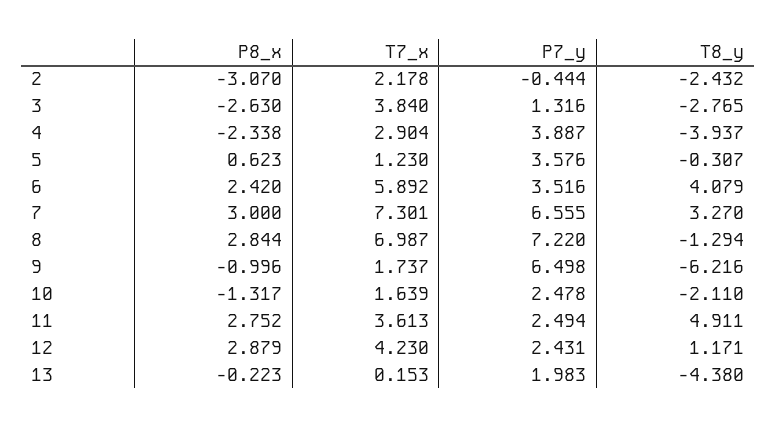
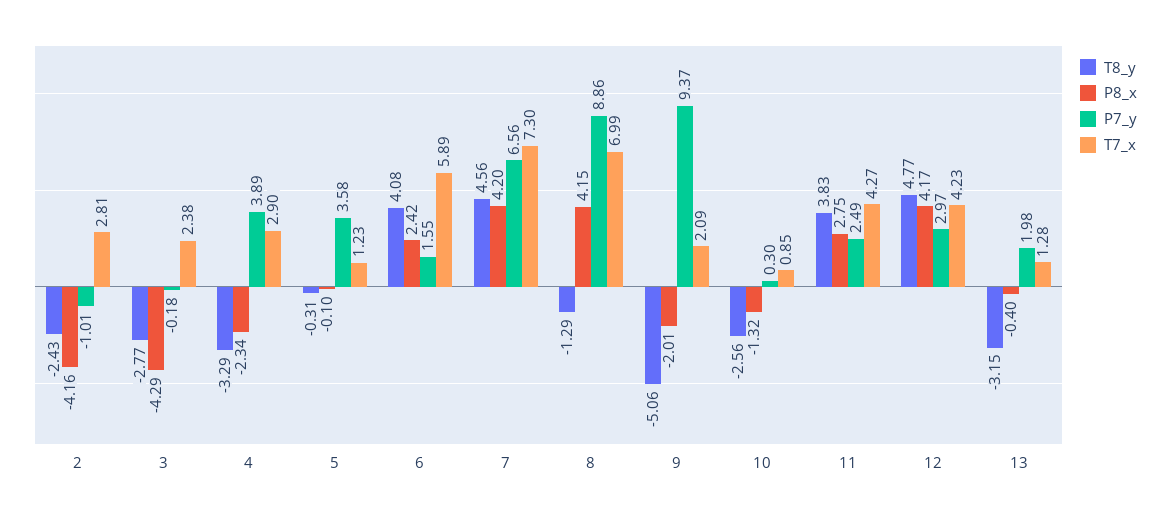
P8_x, 2: -3.07 -> -4.16
T7_x, 2: 2.178 -> 2.81
P7_y, 2: -0.444 -> -1.01
P8_x, 3: -2.63 -> -4.29
T7_x, 3: 3.84 -> 2.38
P7_y, 3: 1.316 -> -0.18
T8_y, 4: -3.937 -> -3.29
P8_x, 5: 0.623 -> -0.1
P7_y, 6: 3.516 -> 1.55
P8_x, 7: 3 -> 4.2
T8_y, 7: 3.27 -> 4.56
P8_x, 8: 2.844 -> 4.15
P7_y, 8: 7.22 -> 8.86
P8_x, 9: -0.996 -> -2.01
T7_x, 9: 1.737 -> 2.09
P7_y, 9: 6.498 -> 9.37
T8_y, 9: -6.216 -> -5.06
T7_x, 10: 1.639 -> 0.85
P7_y, 10: 2.478 -> 0.3
T8_y, 10: -2.11 -> -2.56
T7_x, 11: 3.613 -> 4.27
T8_y, 11: 4.911 -> 3.83
P8_x, 12: 2.879 -> 4.17
P7_y, 12: 2.431 -> 2.97
T8_y, 12: 1.171 -> 4.77
P8_x, 13: -0.223 -> -0.4
T7_x, 13: 0.153 -> 1.28
T8_y, 13: -4.38 -> -3.15

